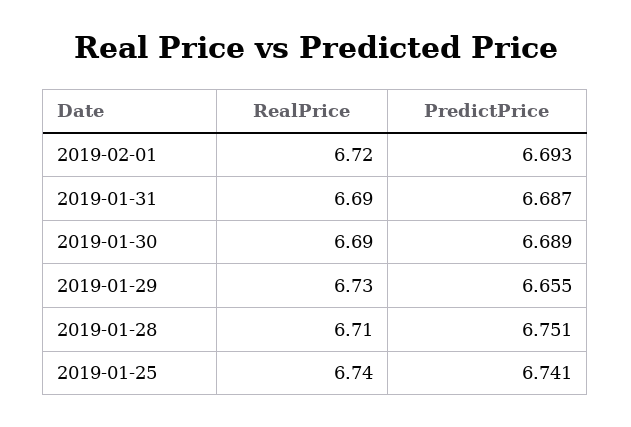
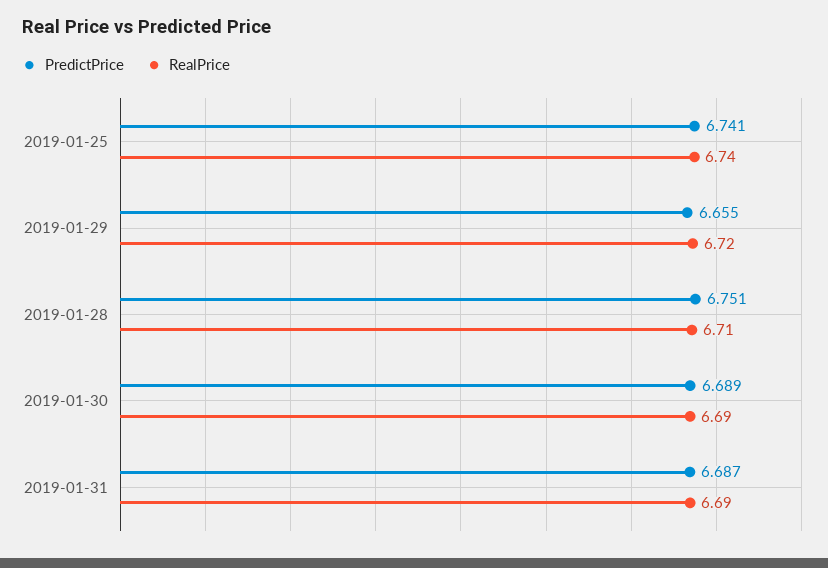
RealPrice, 2019-02-01: 6.72 -> none
PredictPrice, 2019-02-01: 6.693 -> none
RealPrice, 2019-01-29: 6.73 -> 6.72

